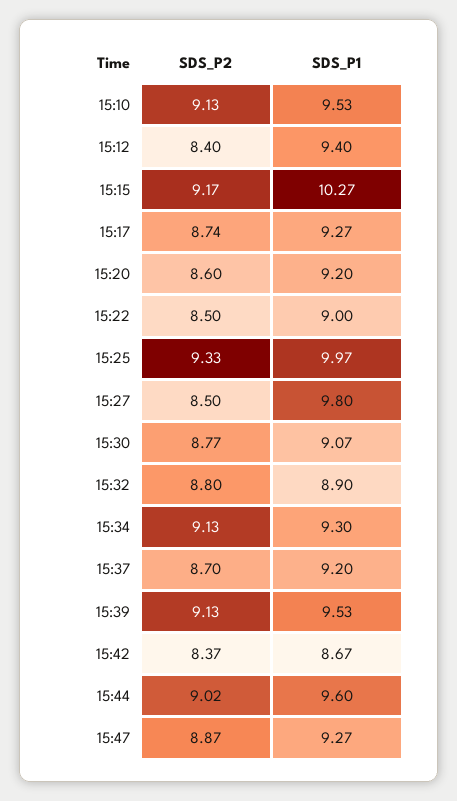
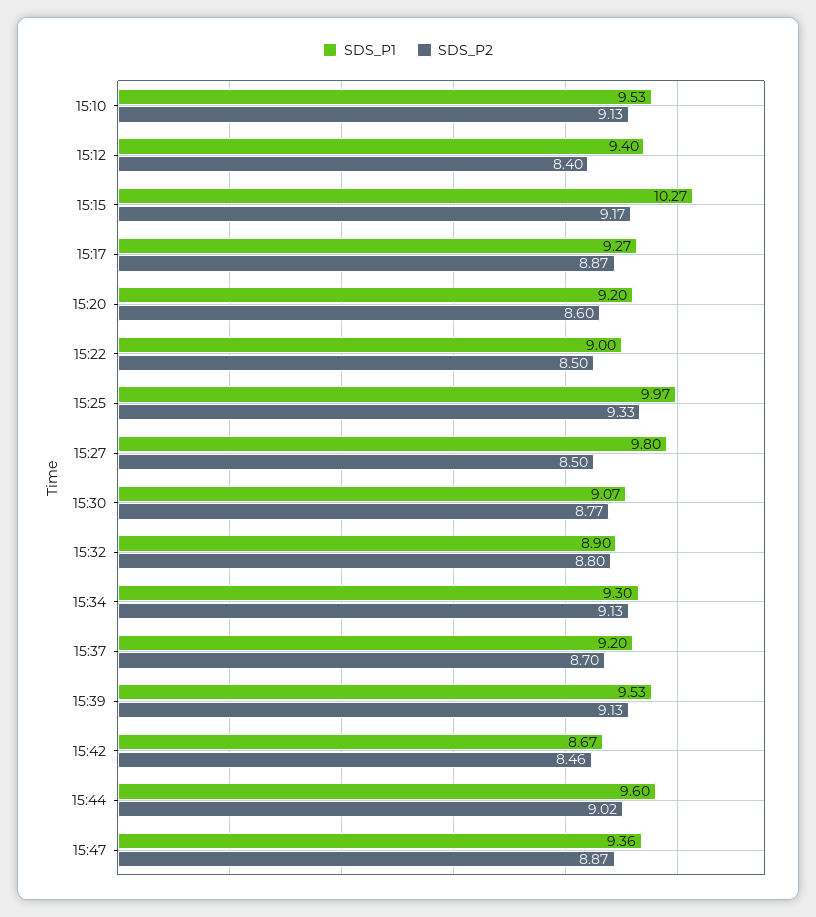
SDS_P2, 15:17: 8.74 -> 8.87
SDS_P2, 15:42: 8.37 -> 8.46
SDS_P1, 15:47: 9.27 -> 9.36

